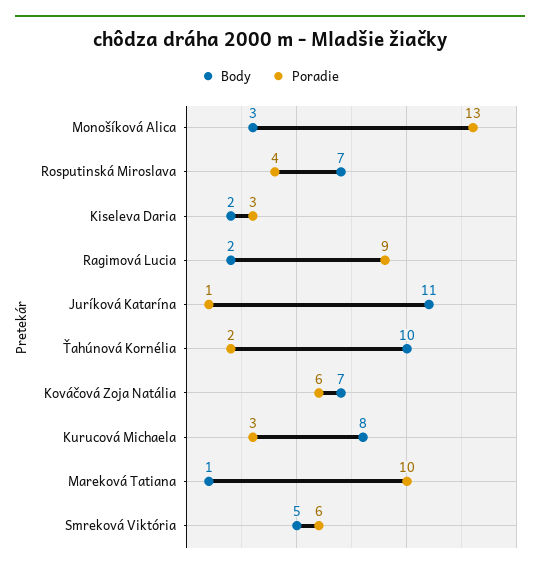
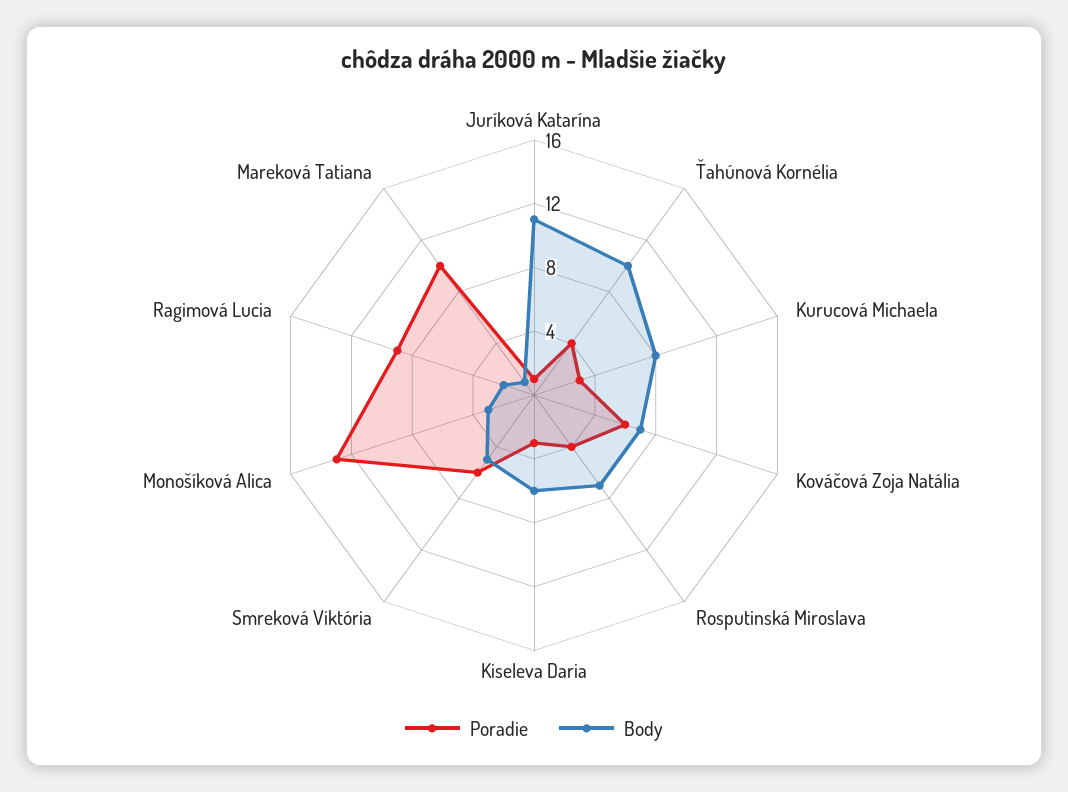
Body, Kiseleva Daria: 2 -> 6
Poradie, Ťahúnová Kornélia: 2 -> 4

